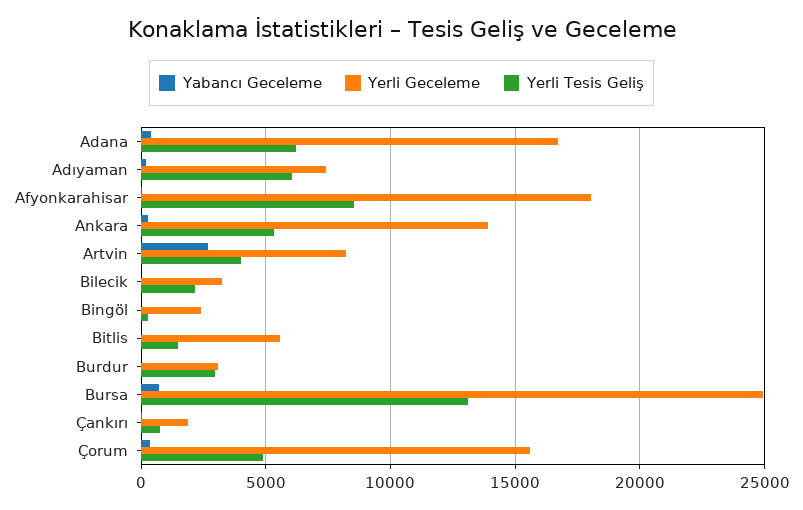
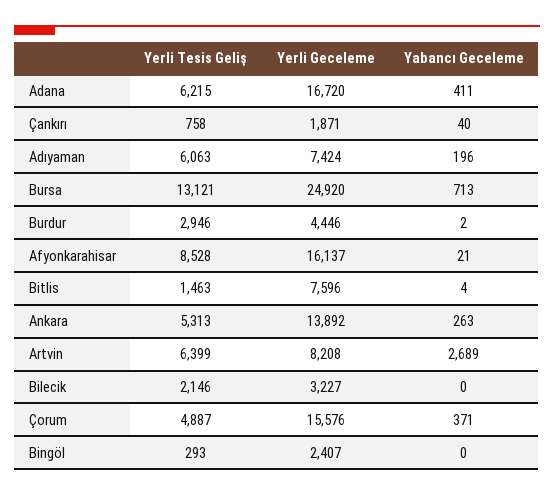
Yerli Geceleme, Afyonkarahisar: 18000 -> 16137
Yerli Tesis Geliş, Artvin: 4000 -> 6399
Yerli Geceleme, Bitlis: 5500 -> 7596
Yerli Geceleme, Burdur: 3000 -> 4446

